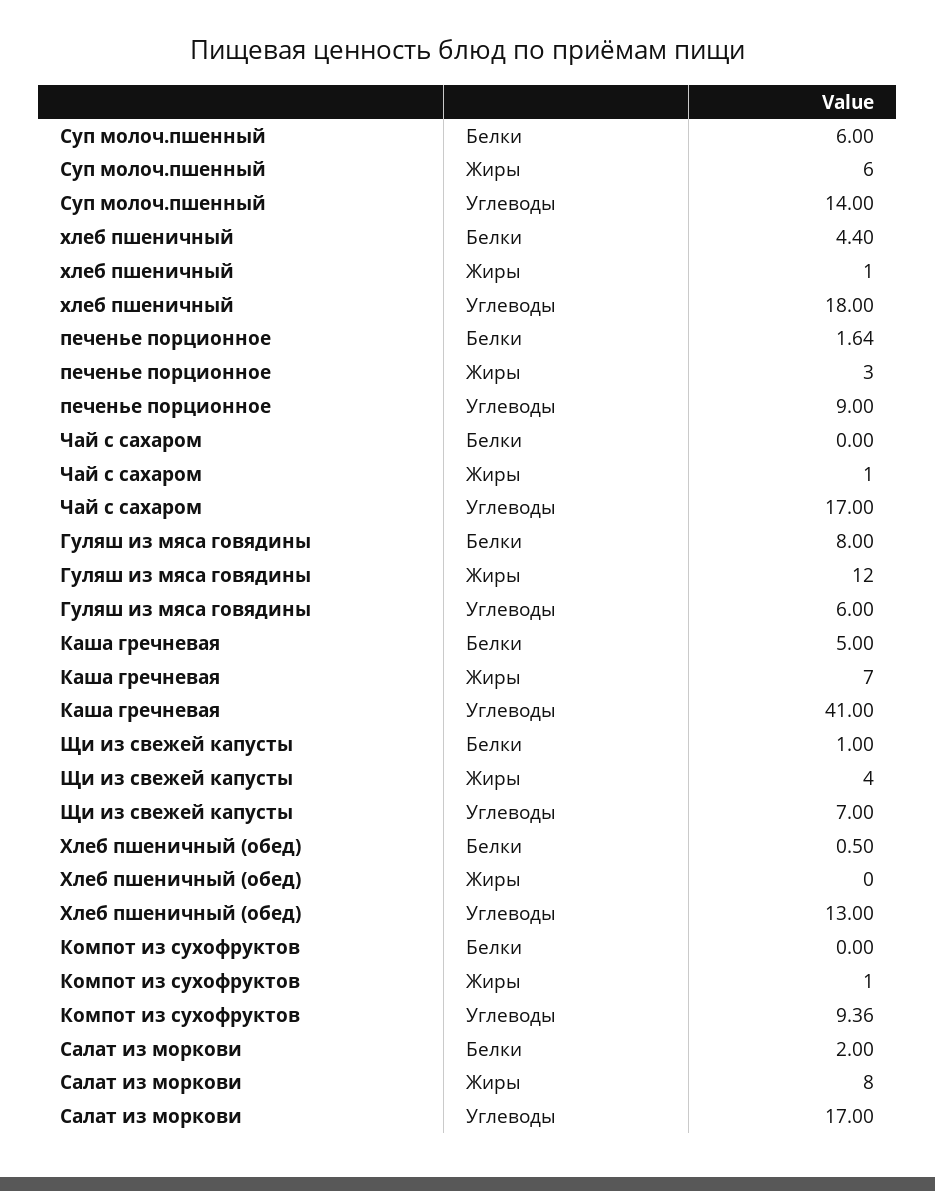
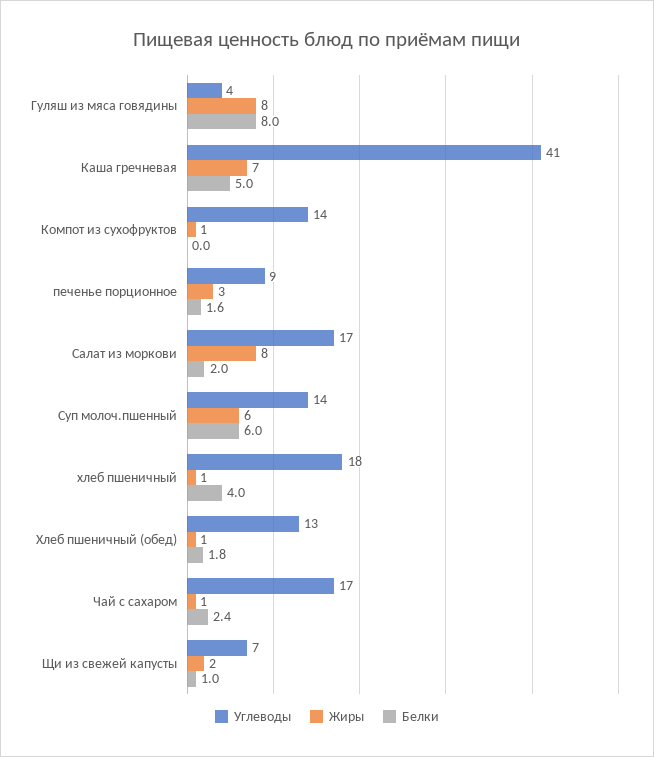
Белки, хлеб пшеничный: 4.4 -> 4
Белки, Чай с сахаром: 0 -> 2.4
Жиры, Гуляш из мяса говядины: 12 -> 8
Углеводы, Гуляш из мяса говядины: 6 -> 4
Жиры, Щи из свежей капусты: 4 -> 2
Белки, Хлеб пшеничный (обед): 0.5 -> 1.8
Жиры, Хлеб пшеничный (обед): 0 -> 1
Углеводы, Компот из сухофруктов: 9.36 -> 14

